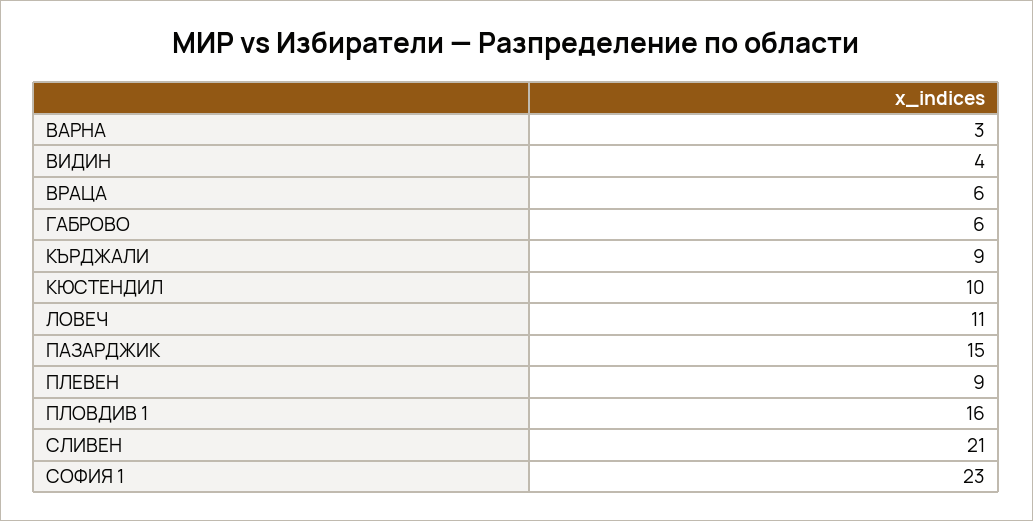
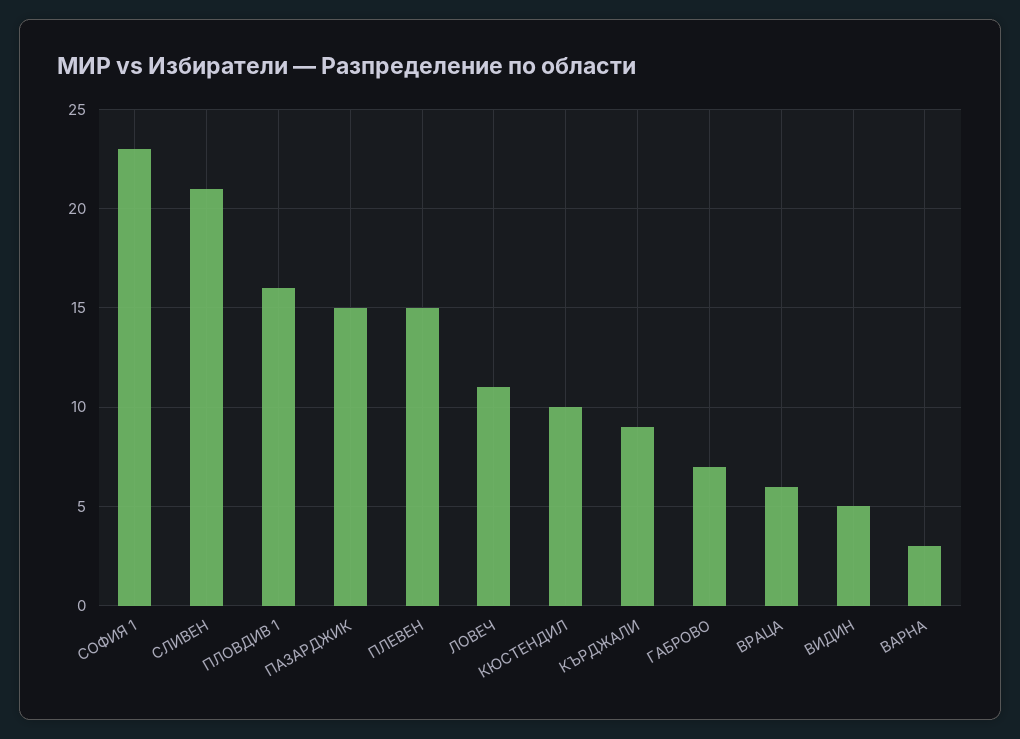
ВИДИН: 4 -> 5
ГАБРОВО: 6 -> 7
ПЛЕВЕН: 9 -> 15

